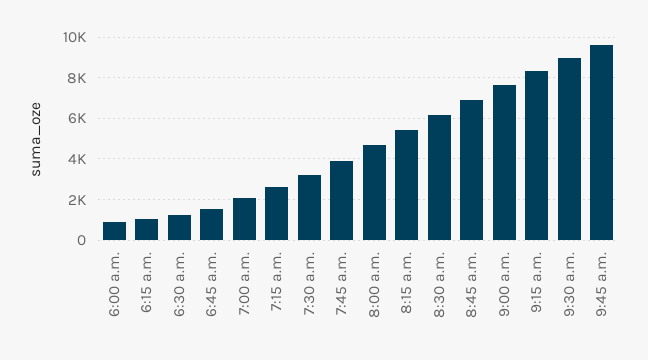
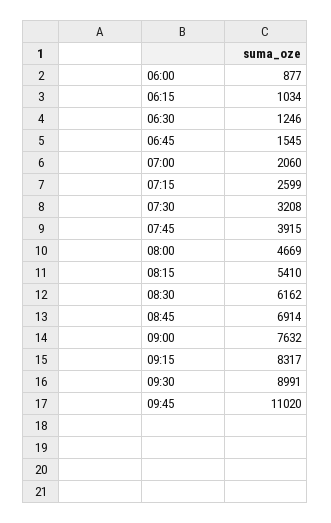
9:45 a.m.: 9500 -> 11020

